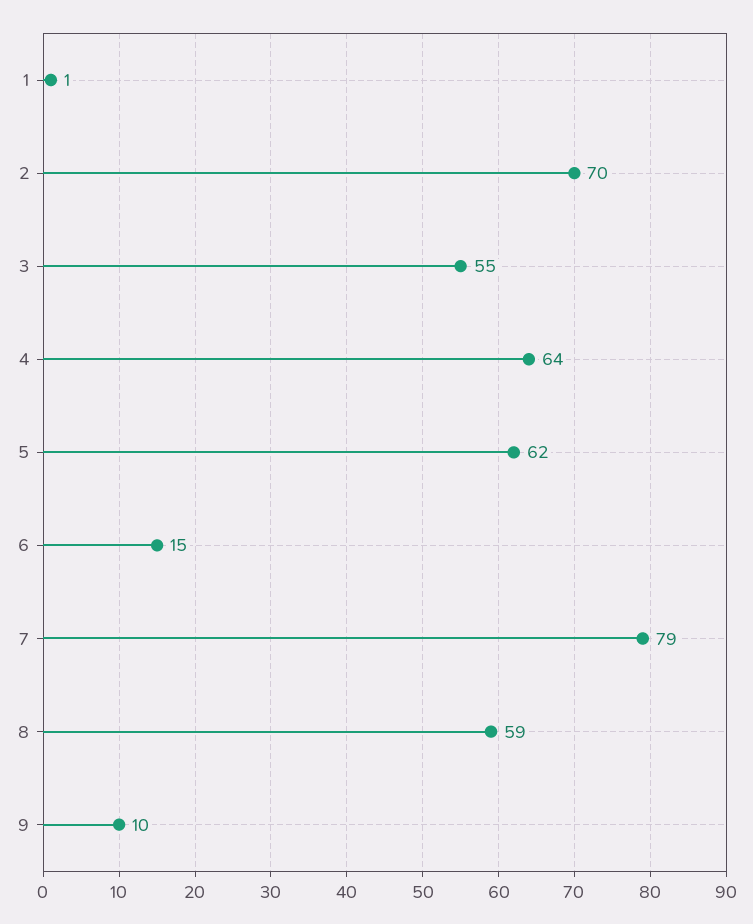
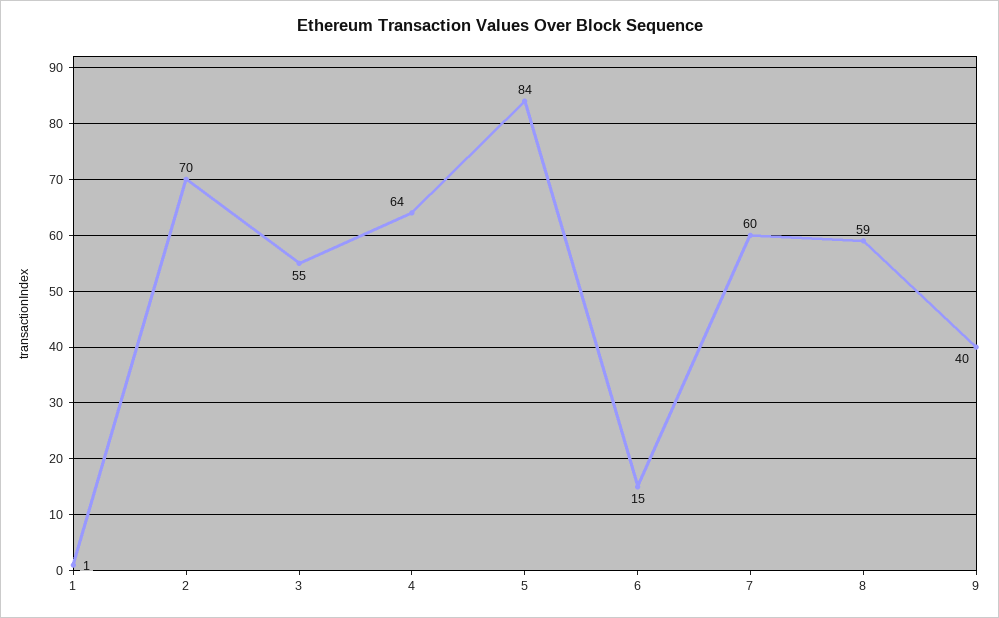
5: 62 -> 84
7: 79 -> 60
9: 10 -> 40

